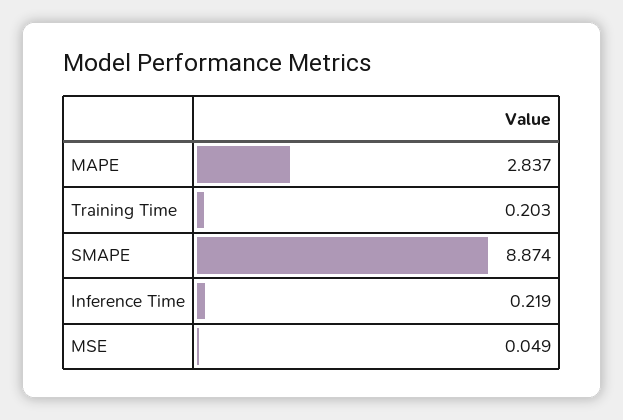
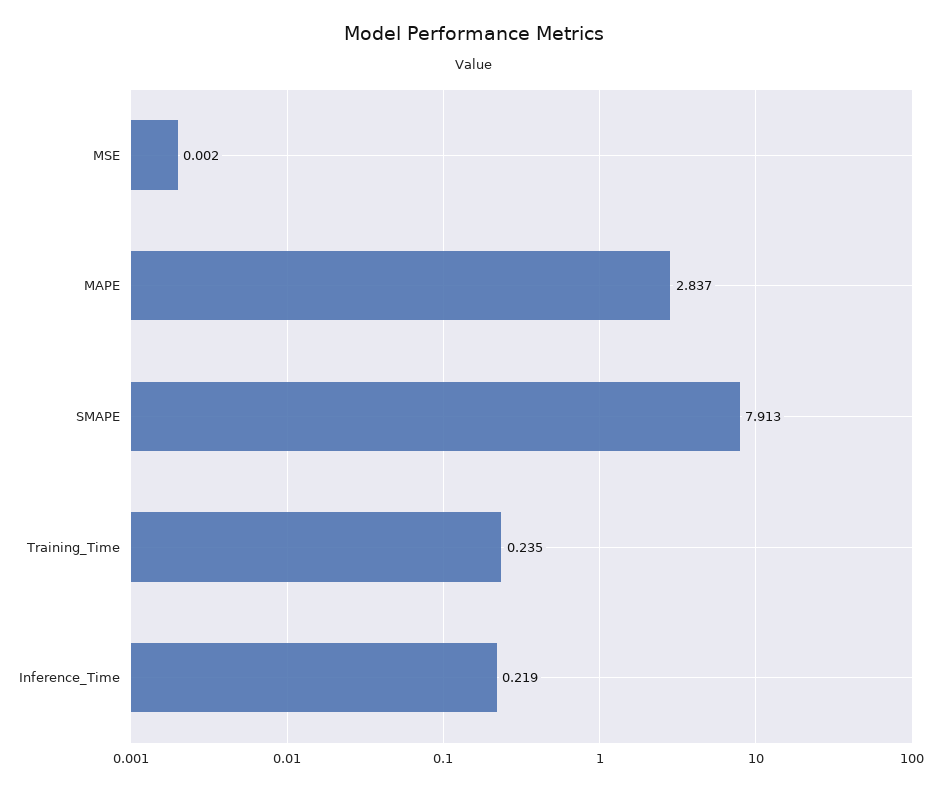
Training Time: 0.203 -> 0.235
SMAPE: 8.874 -> 7.913
MSE: 0.049 -> 0.002

